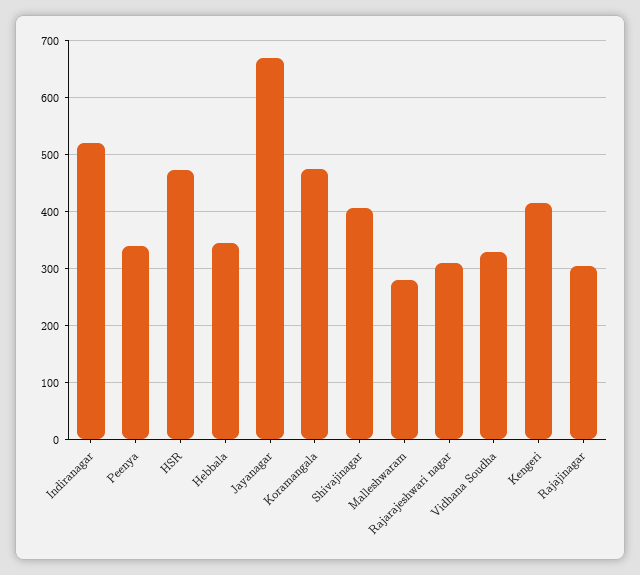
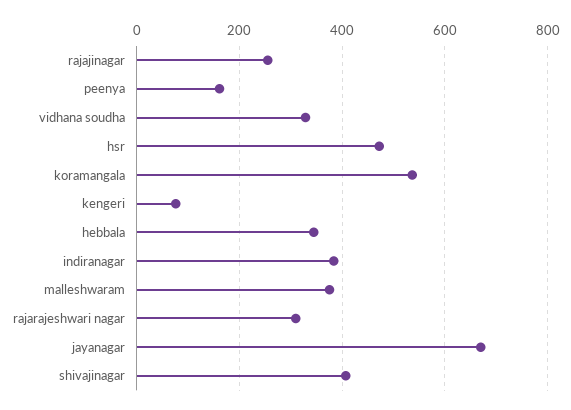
Indiranagar: 520 -> 380
Peenya: 340 -> 160
Koramangala: 480 -> 540
Malleshwaram: 280 -> 380
Kengeri: 420 -> 80
Rajajinagar: 300 -> 260

